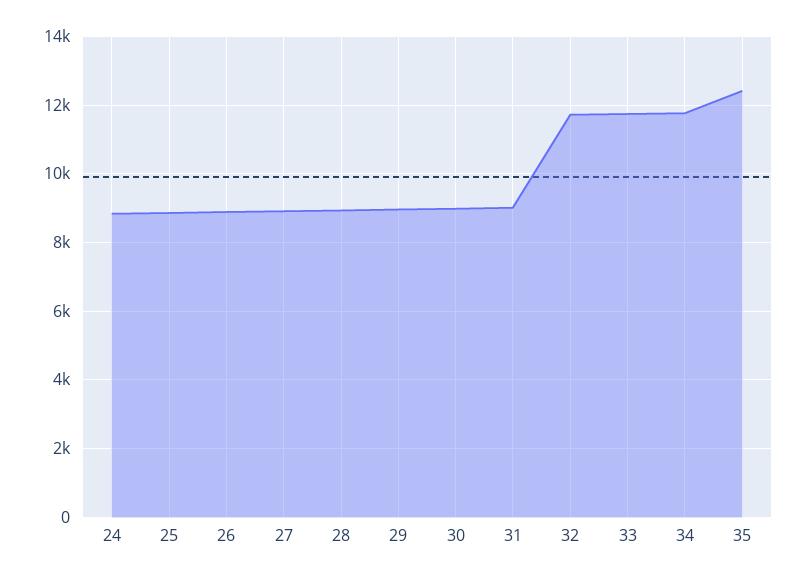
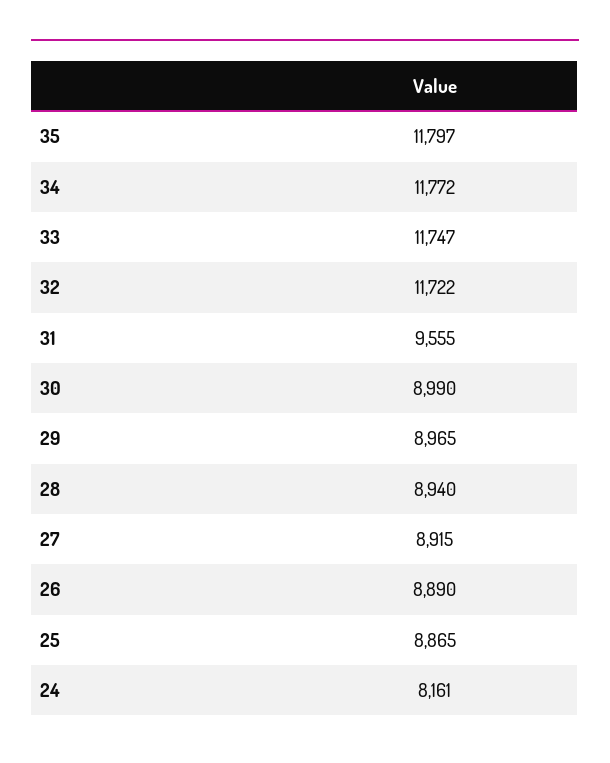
24: 8800 -> 8161
31: 9000 -> 9555
35: 12400 -> 11797

